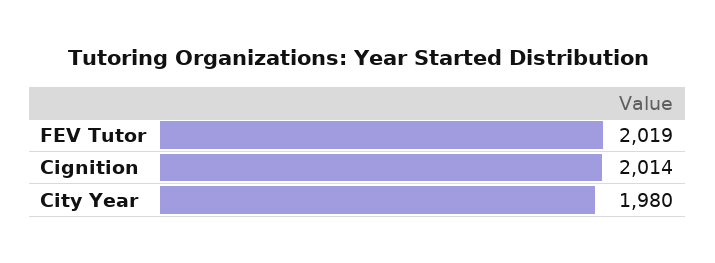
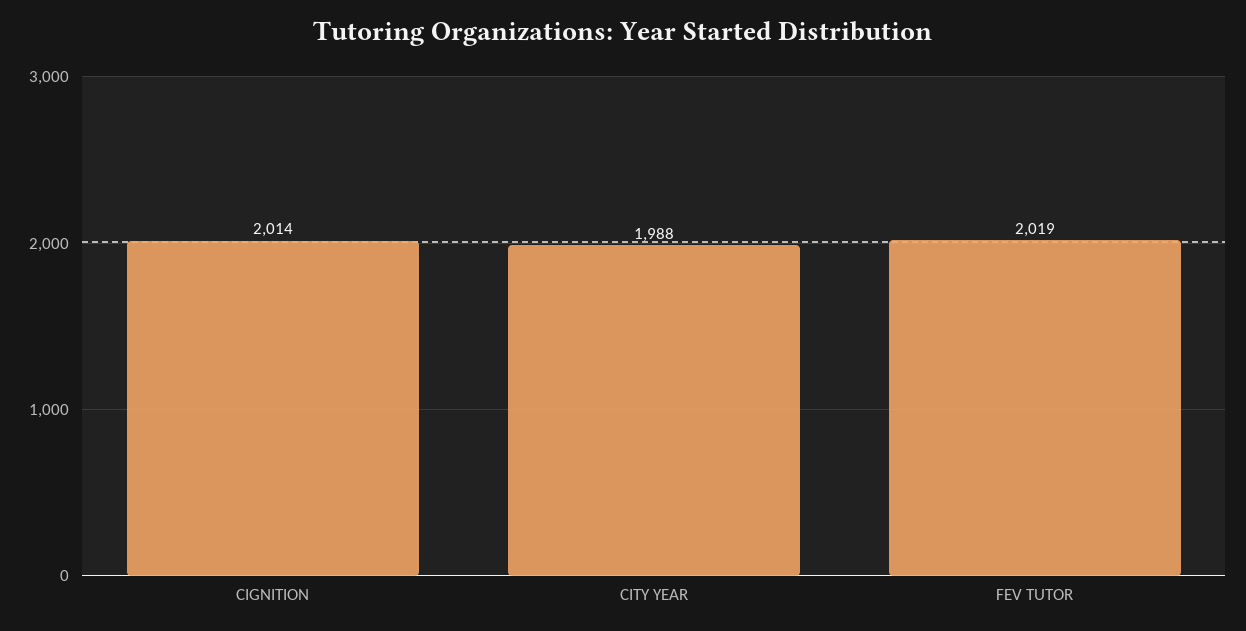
City Year: 1980 -> 1988

